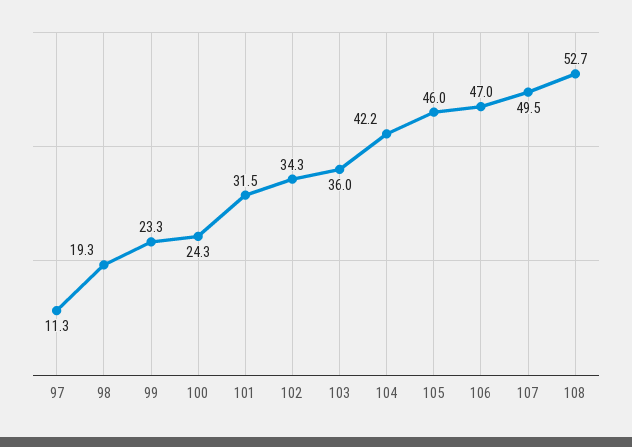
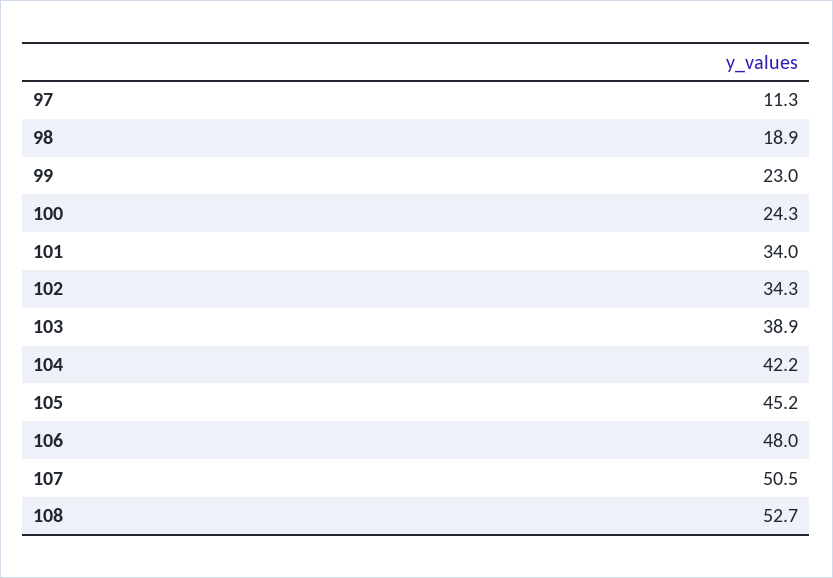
98: 19.3 -> 18.9
99: 23.3 -> 23
101: 31.5 -> 34
103: 36 -> 38.9
105: 46 -> 45.2
106: 47 -> 48
107: 49.5 -> 50.5

